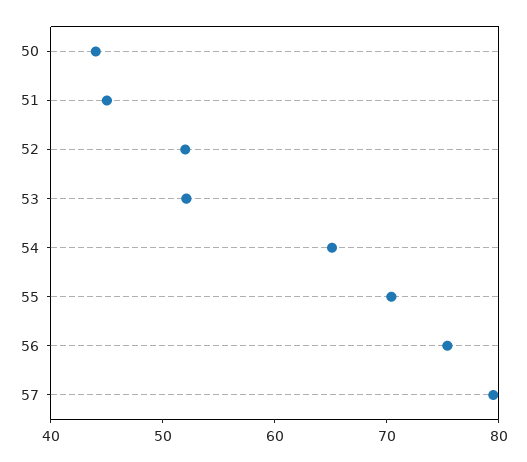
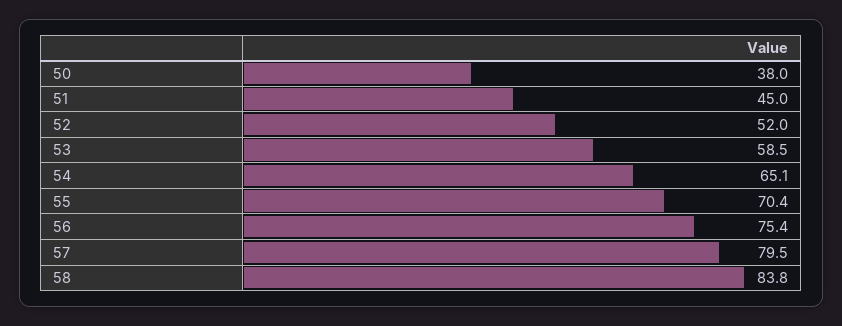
50: 44 -> 38
53: 52 -> 58.5
58: none -> 83.8

